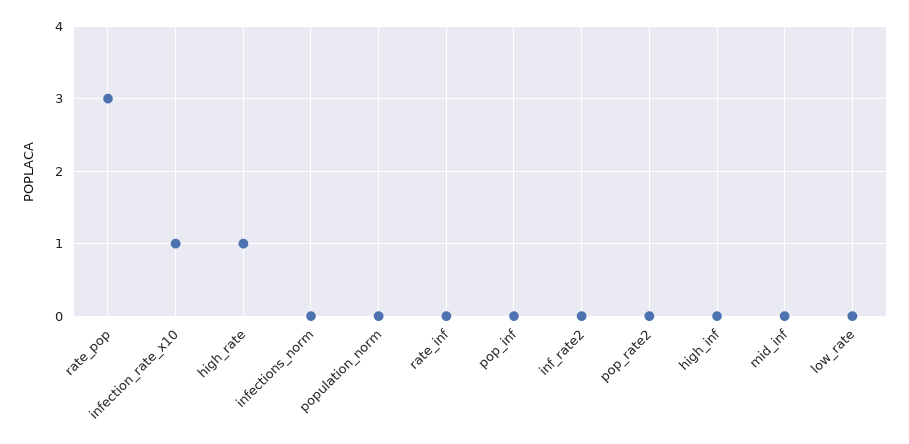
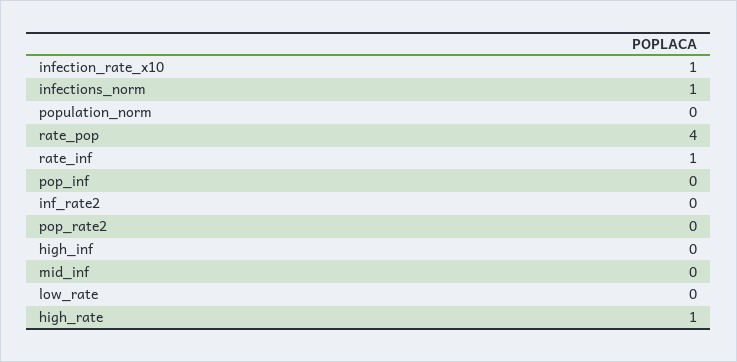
rate_pop: 3 -> 4
infections_norm: 0 -> 1
rate_inf: 0 -> 1

